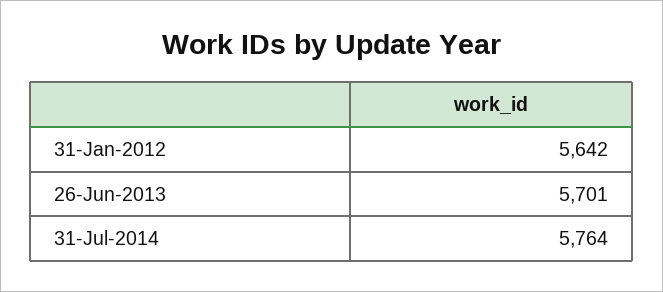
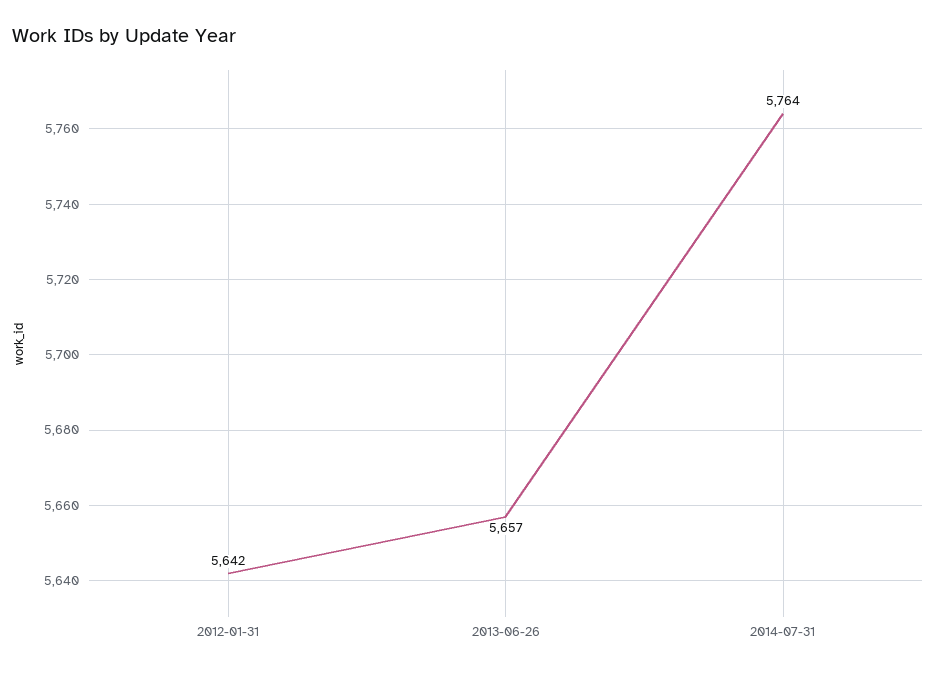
26-Jun-2013: 5701 -> 5657

